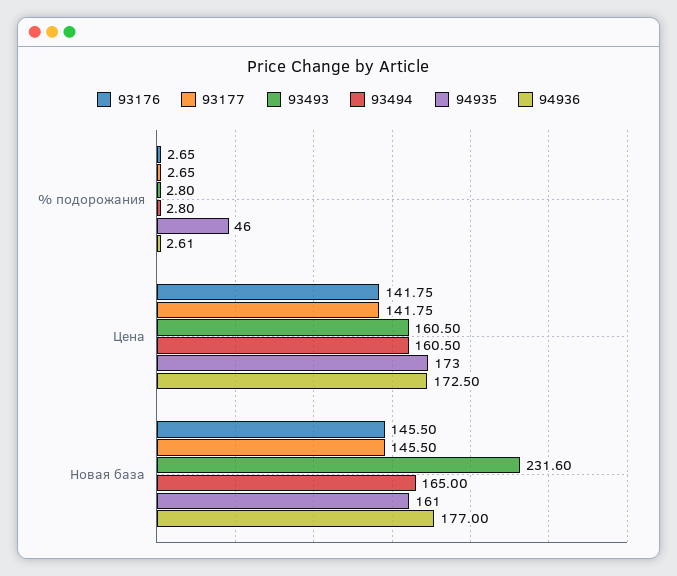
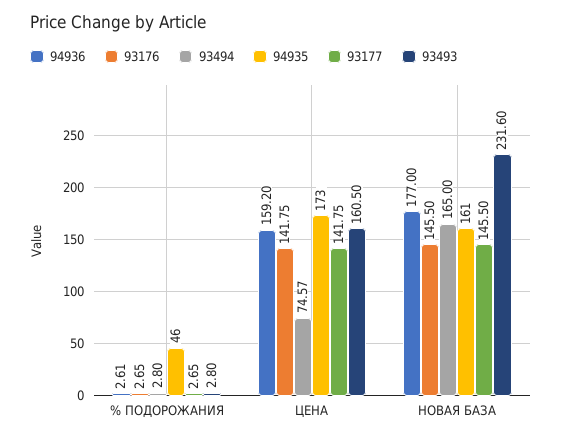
93494, Цена: 160.5 -> 74.57
94936, Цена: 172.5 -> 159.2

